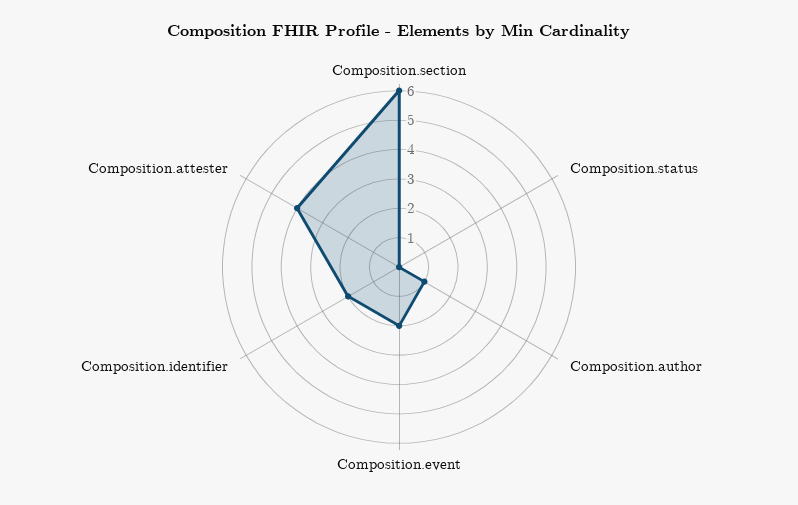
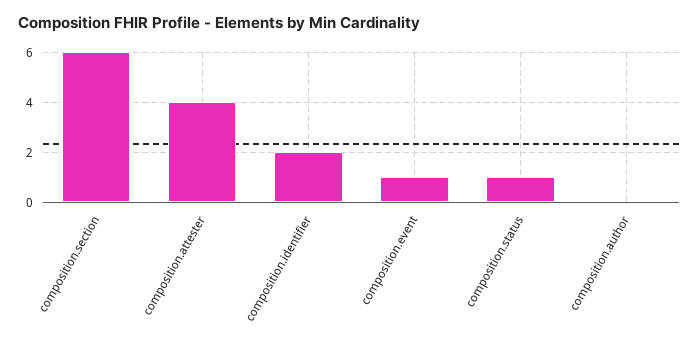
Composition.status: 0 -> 1
Composition.author: 1 -> 0
Composition.event: 2 -> 1

